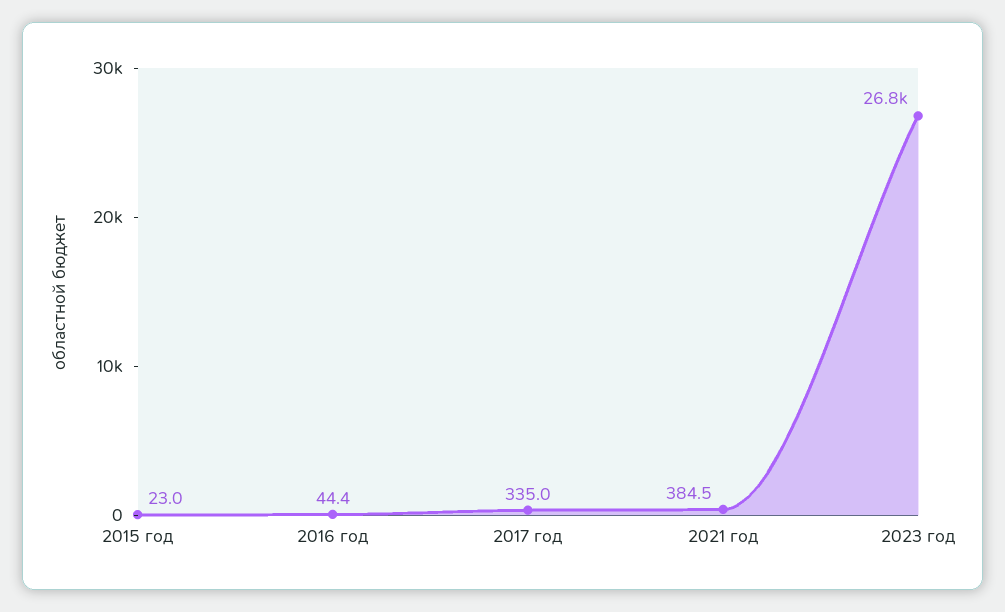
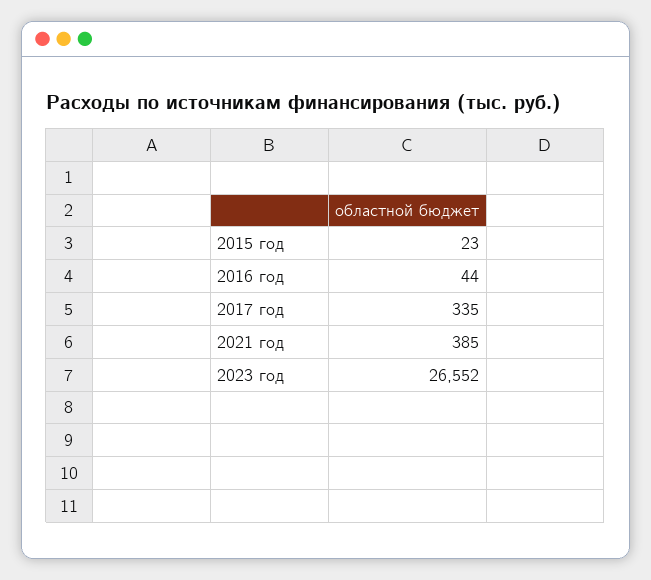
2023 год: 26800 -> 26552

